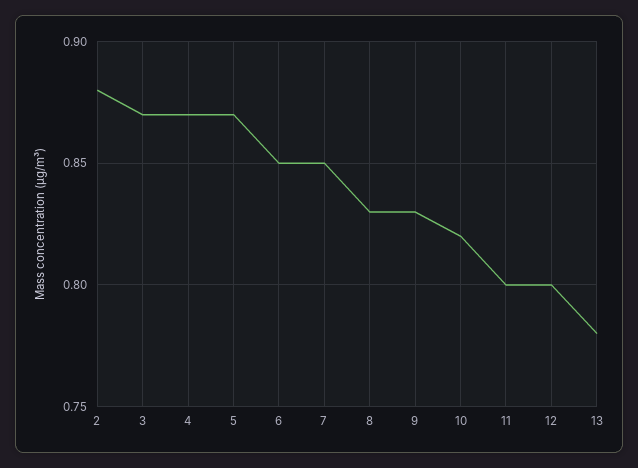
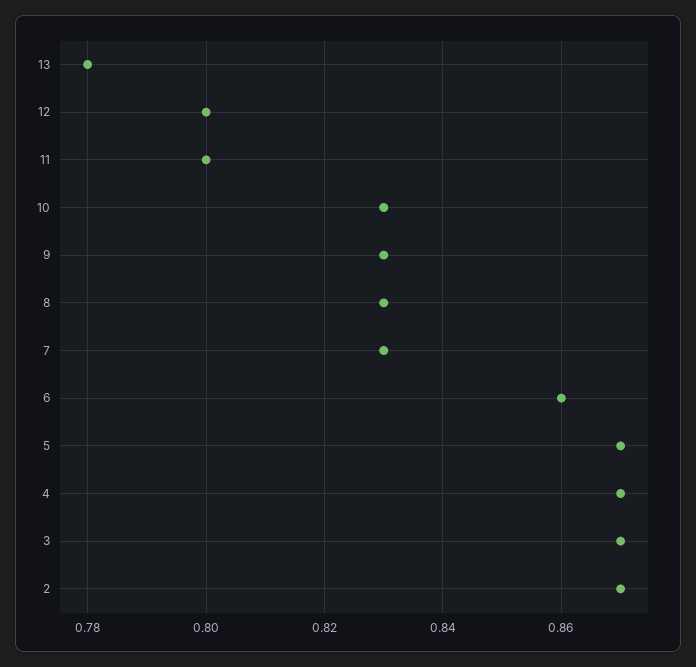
2: 0.88 -> 0.87
6: 0.85 -> 0.86
7: 0.85 -> 0.83
10: 0.82 -> 0.83

